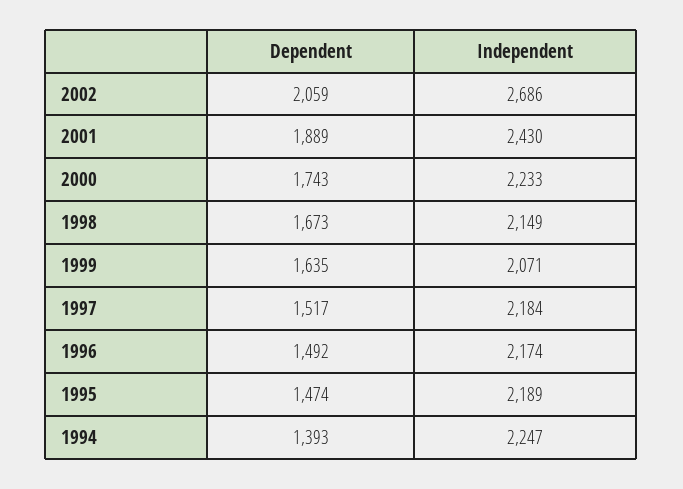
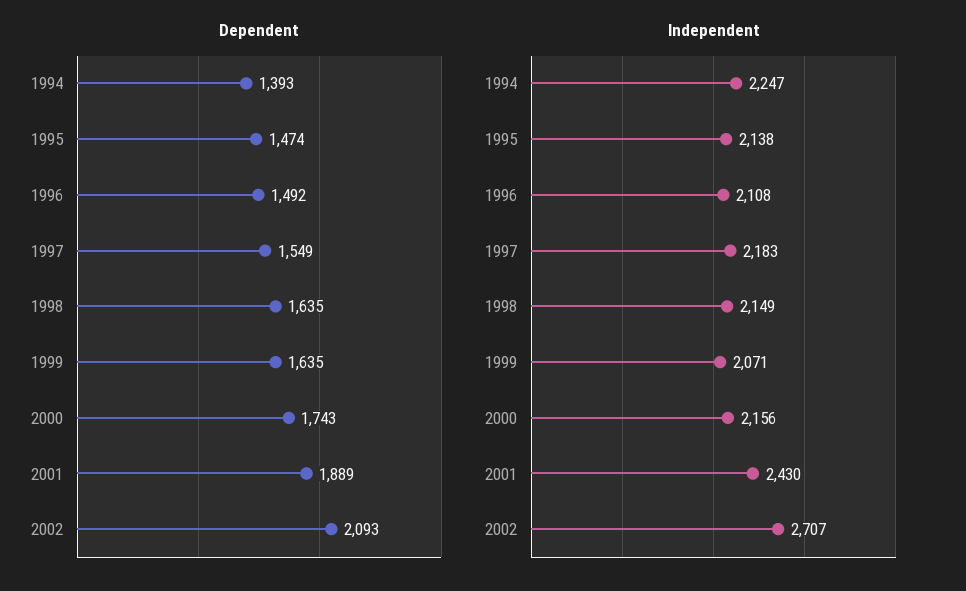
Dependent, 2002: 2059 -> 2093
Independent, 2002: 2686 -> 2707
Independent, 2000: 2233 -> 2156
Dependent, 1998: 1673 -> 1635
Dependent, 1997: 1517 -> 1549
Independent, 1997: 2184 -> 2183
Independent, 1996: 2174 -> 2108
Independent, 1995: 2189 -> 2138

